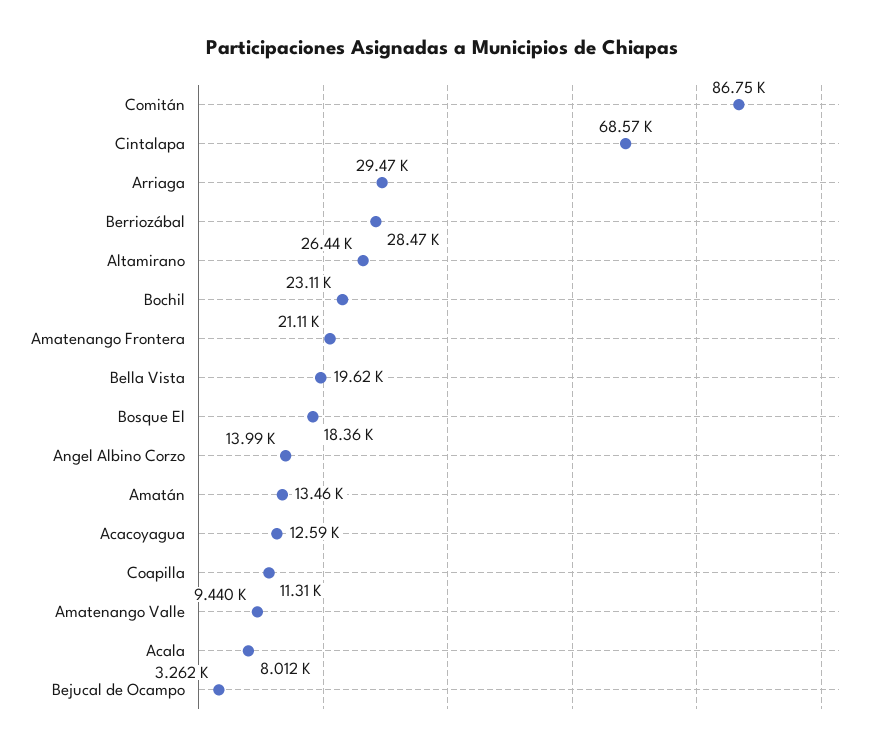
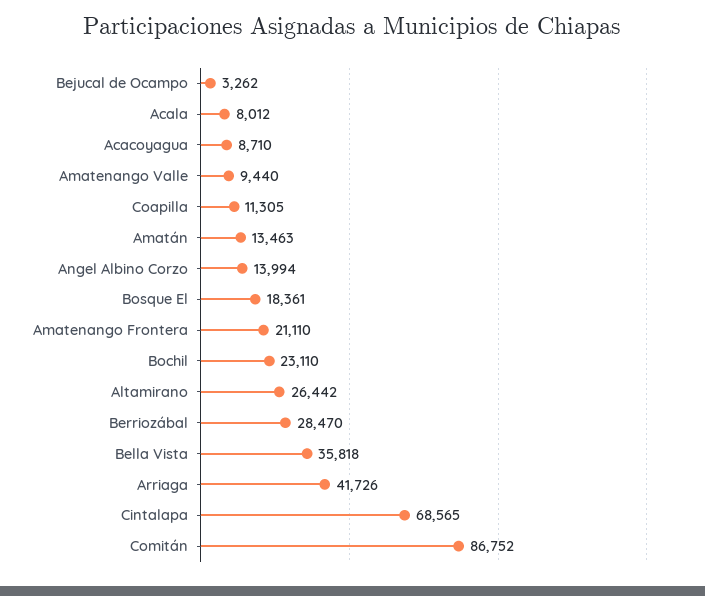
Arriaga: 29470 -> 41726
Bella Vista: 19620 -> 35818
Acacoyagua: 12590 -> 8710

